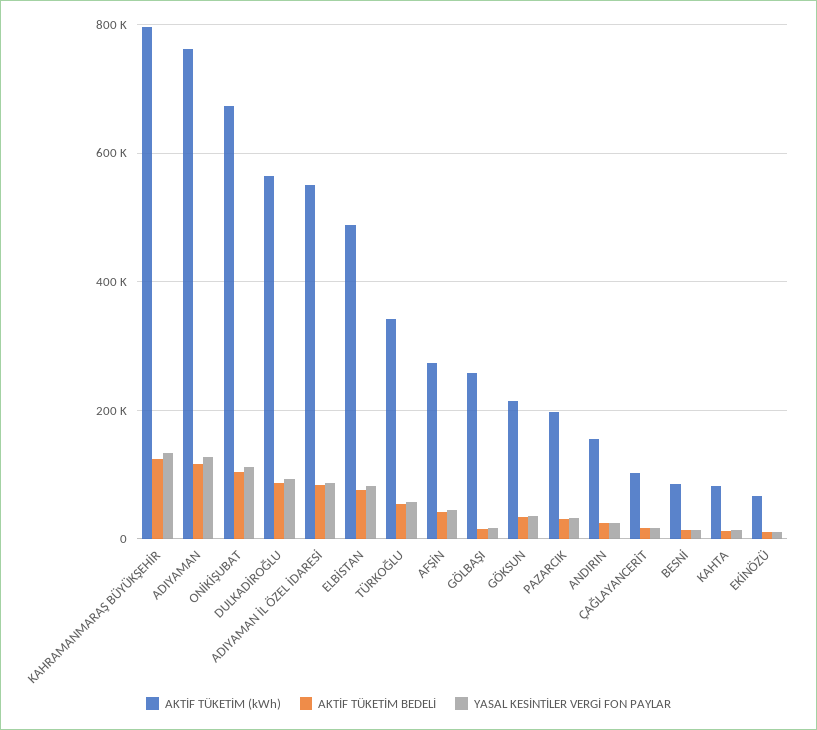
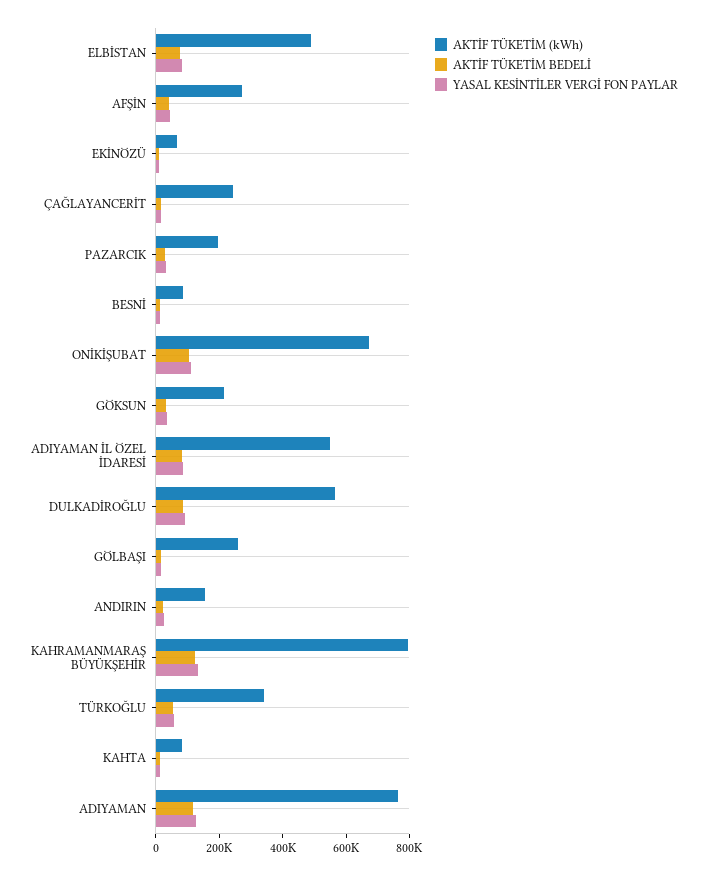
AKTİF TÜKETİM (kWh), ÇAĞLAYANCERİT: 100000 -> 250000

